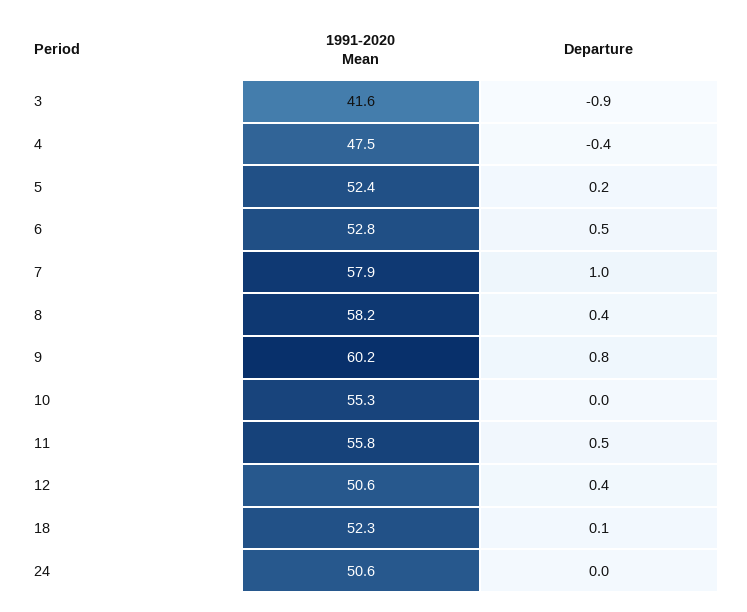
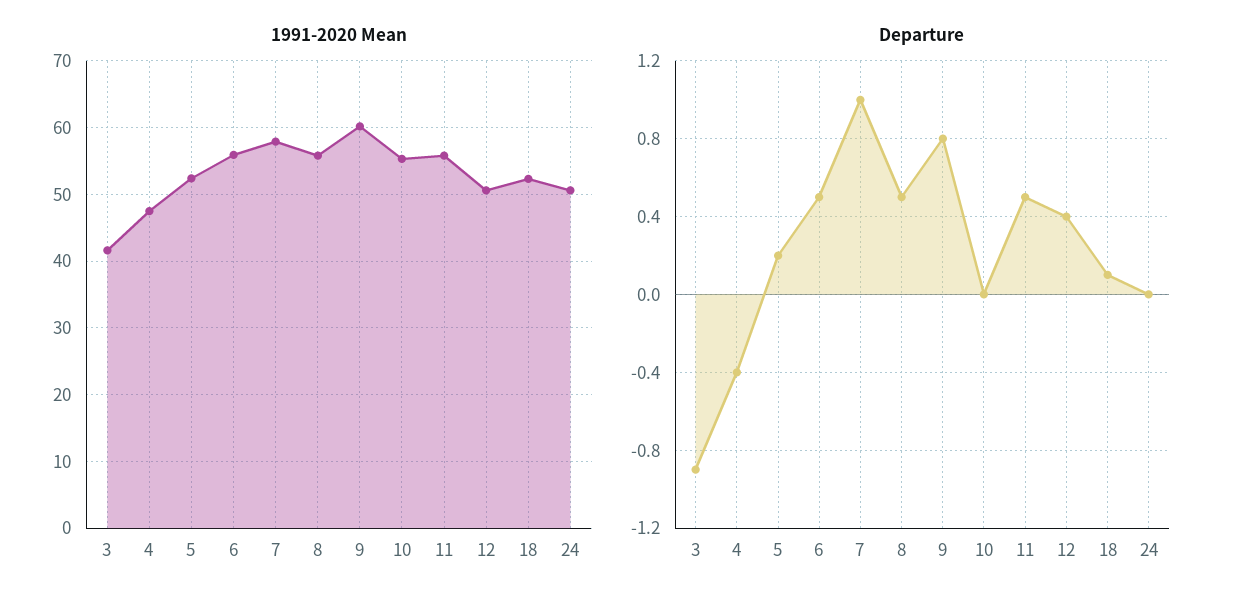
1991-2020 Mean, 6: 52.8 -> 56
1991-2020 Mean, 8: 58.2 -> 56
Departure, 8: 0.4 -> 0.5

